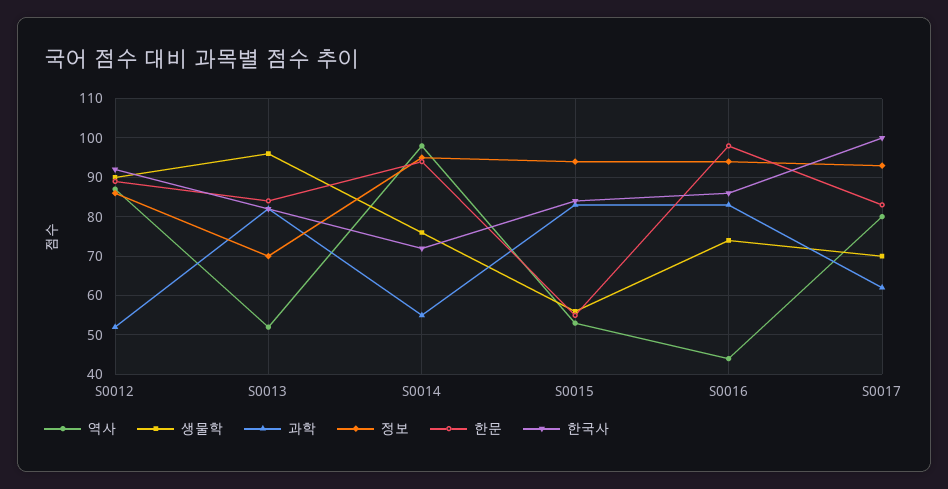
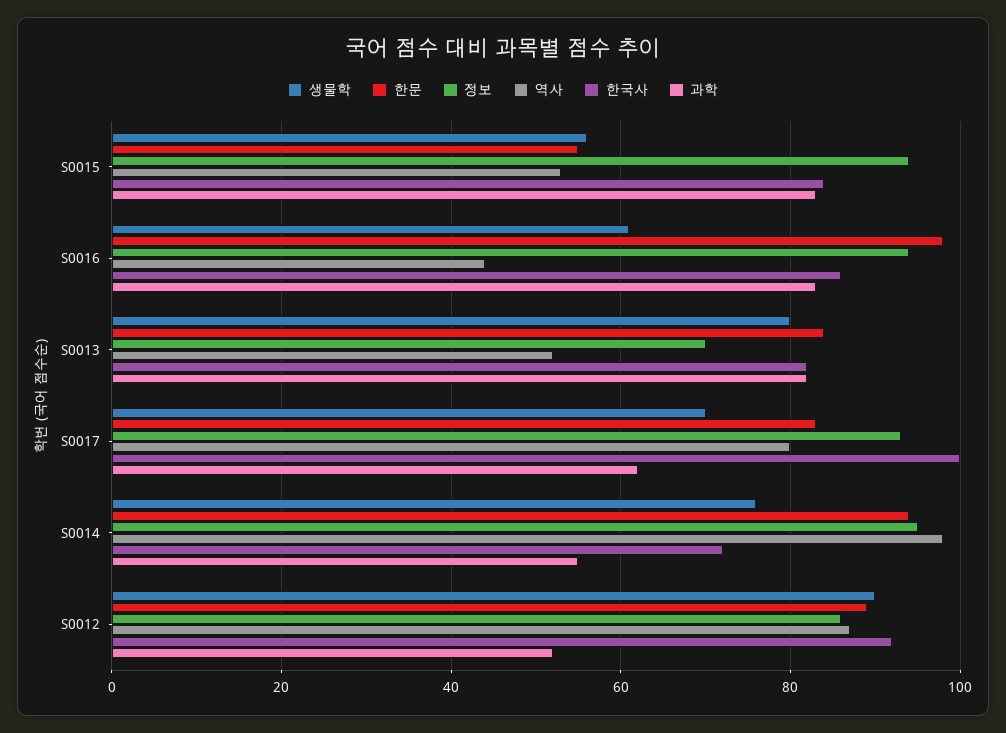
생물학, S0013: 95 -> 80
생물학, S0016: 75 -> 60

